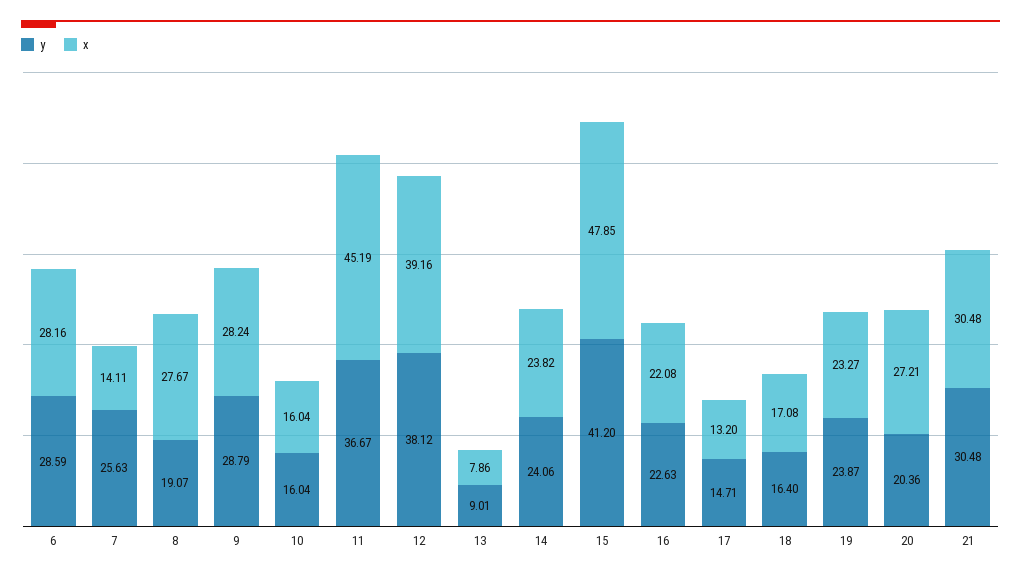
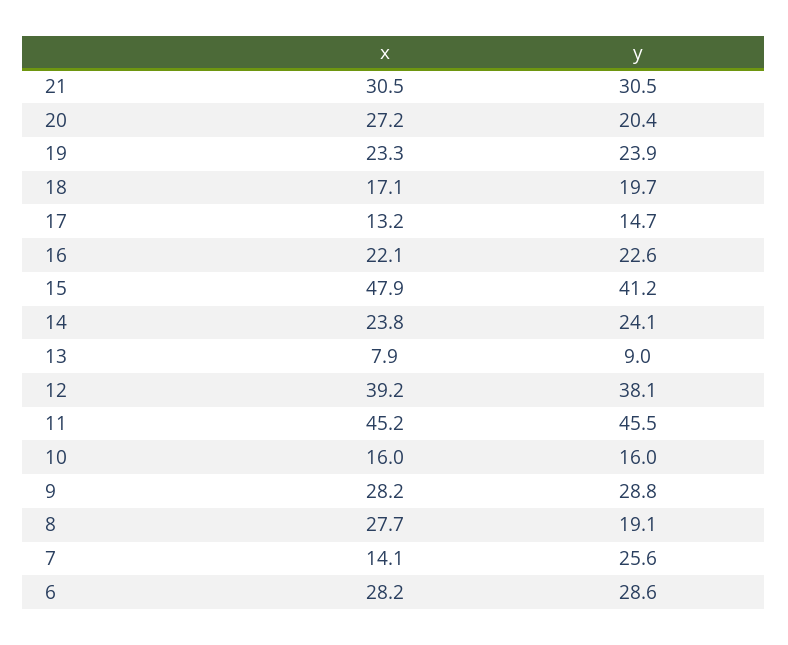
y, 11: 36.67 -> 45.5
y, 18: 16.4 -> 19.7

